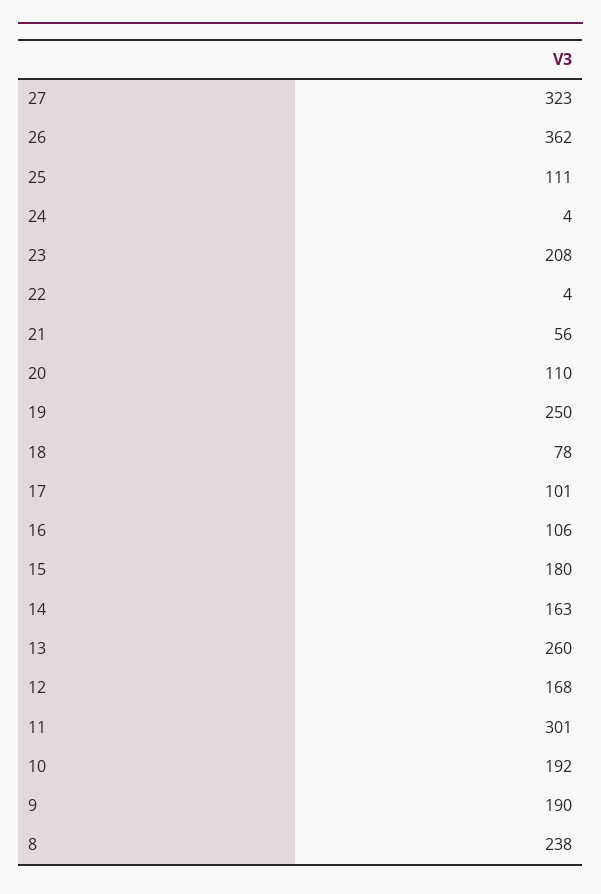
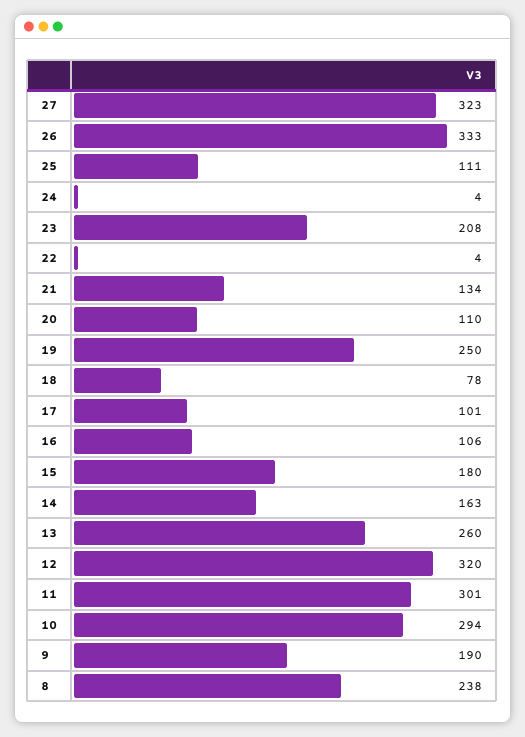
26: 362 -> 333
21: 56 -> 134
12: 168 -> 320
10: 192 -> 294

